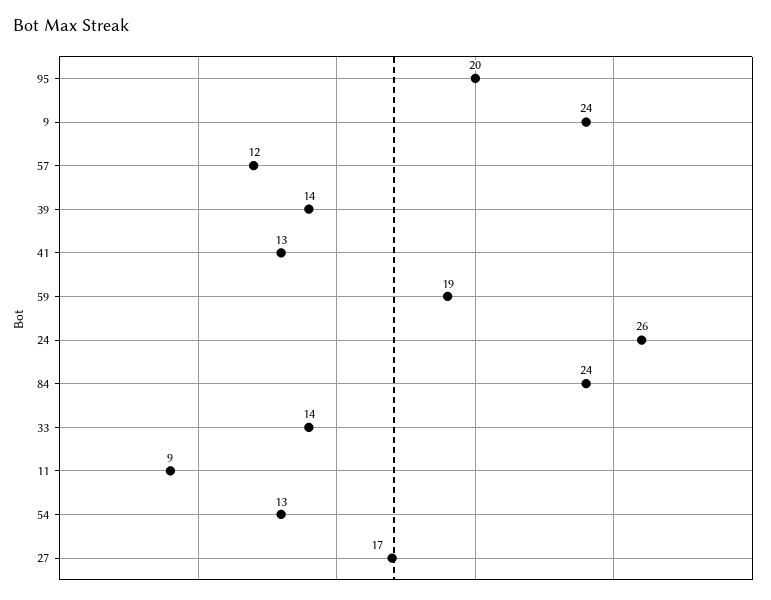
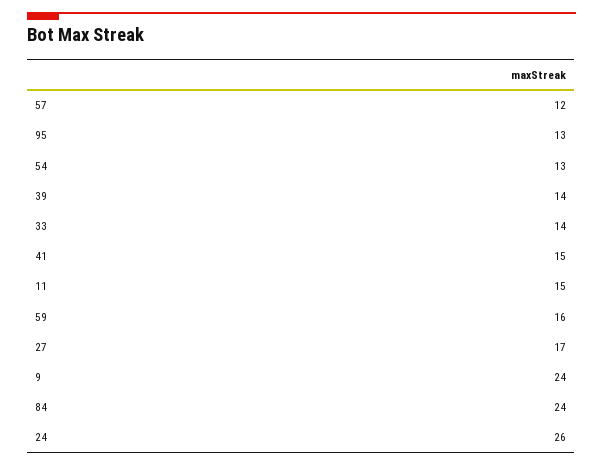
95: 20 -> 13
41: 13 -> 15
59: 19 -> 16
11: 9 -> 15

